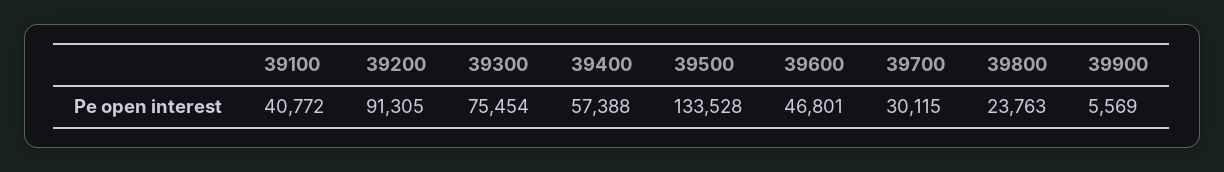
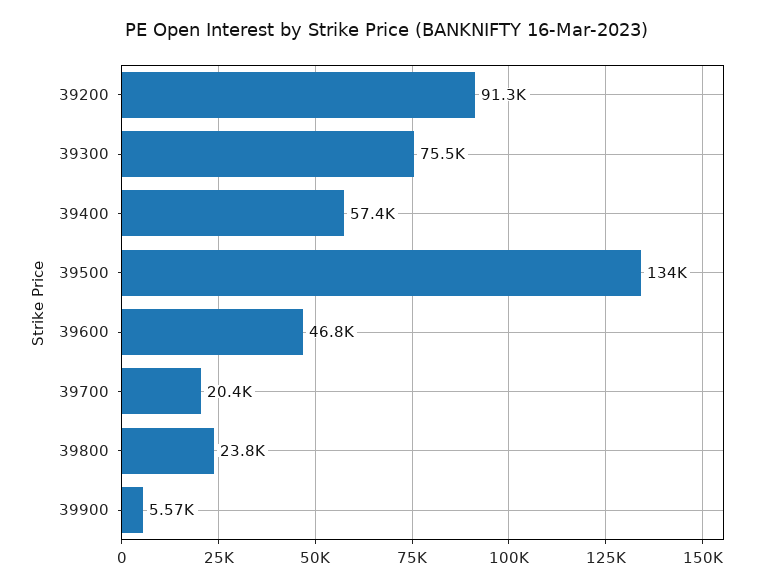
39100: 40772 -> none
39700: 30115 -> 20400

